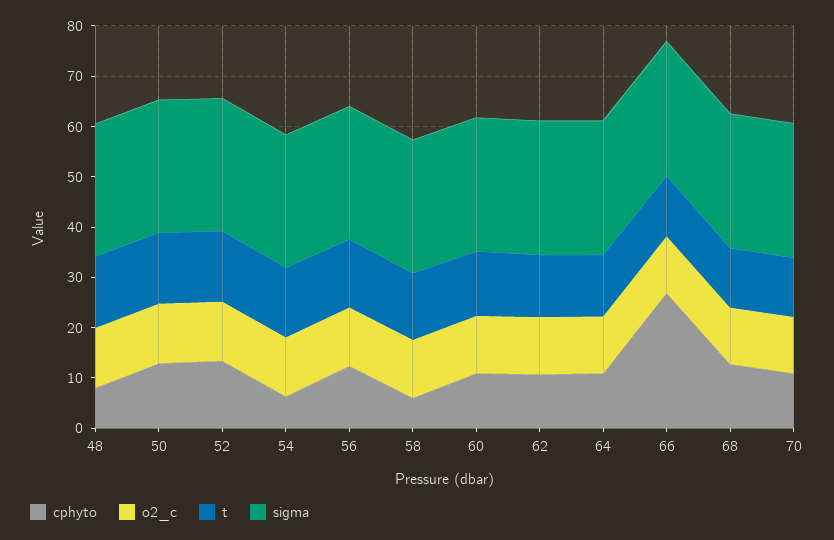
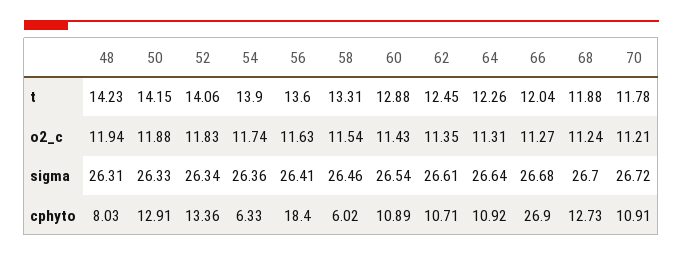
cphyto, 56: 12 -> 18.4

